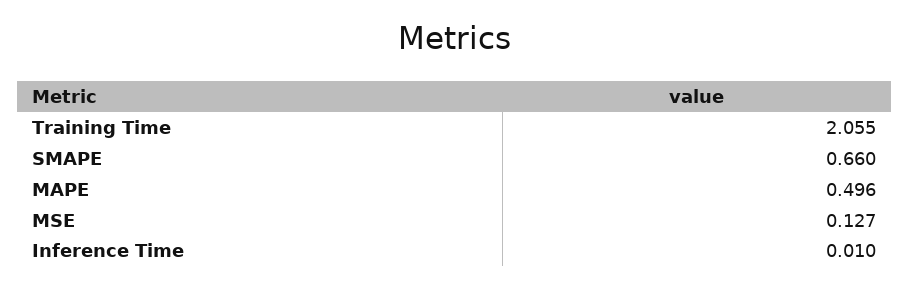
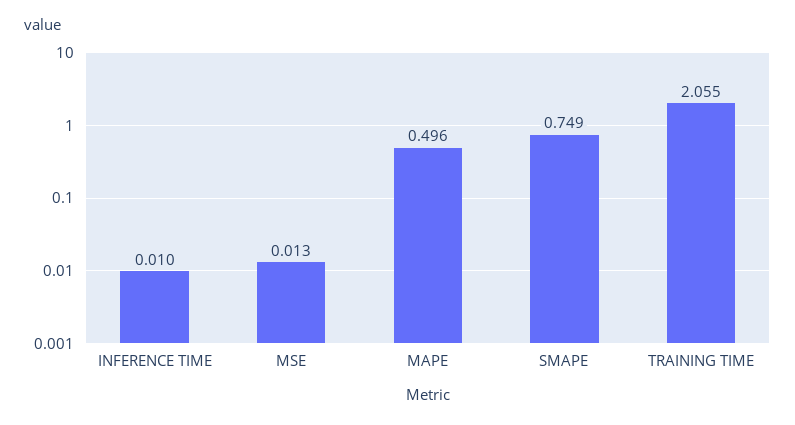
SMAPE: 0.66 -> 0.749
MSE: 0.127 -> 0.013

